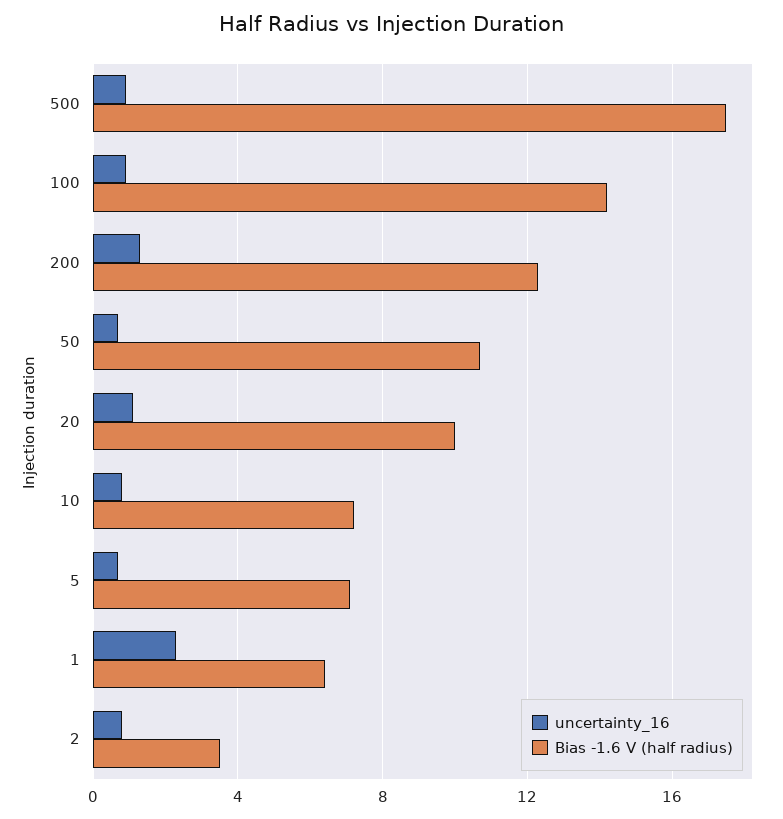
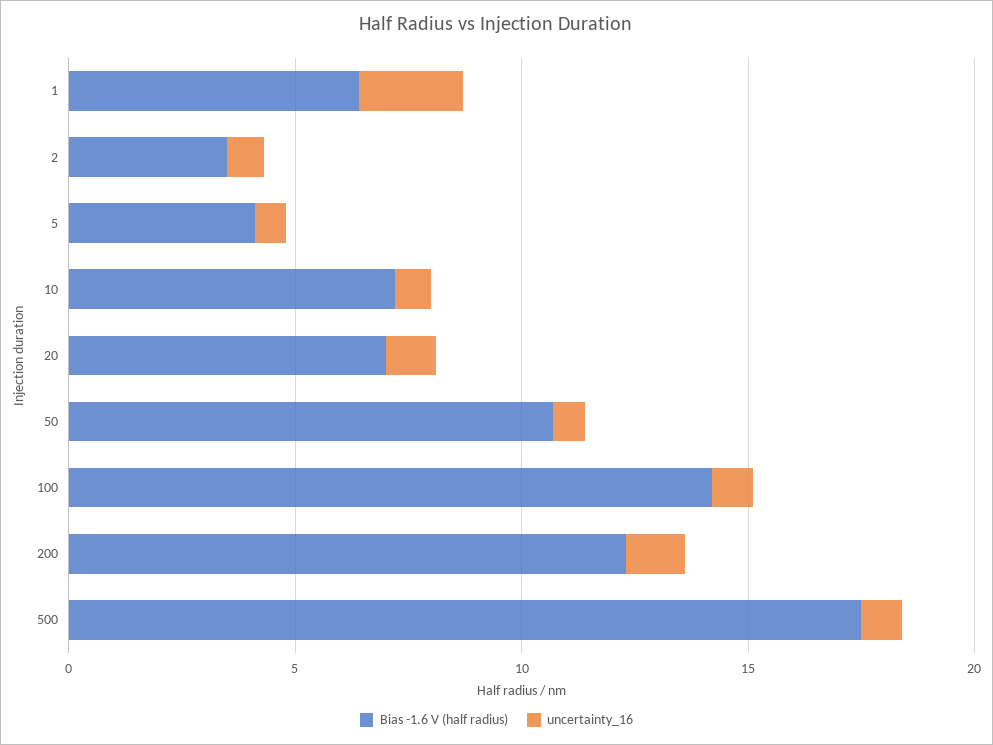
Bias -1.6 V (half radius), 20: 10 -> 7
Bias -1.6 V (half radius), 5: 7 -> 4

